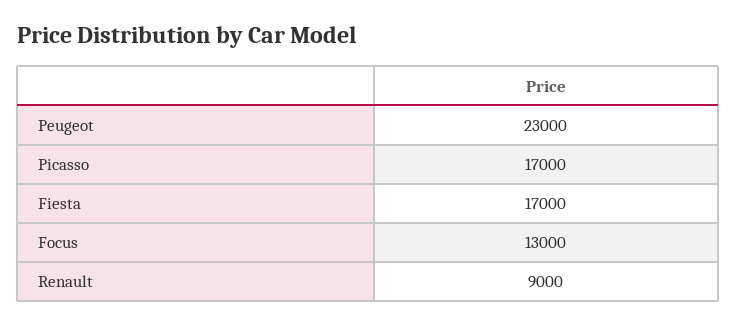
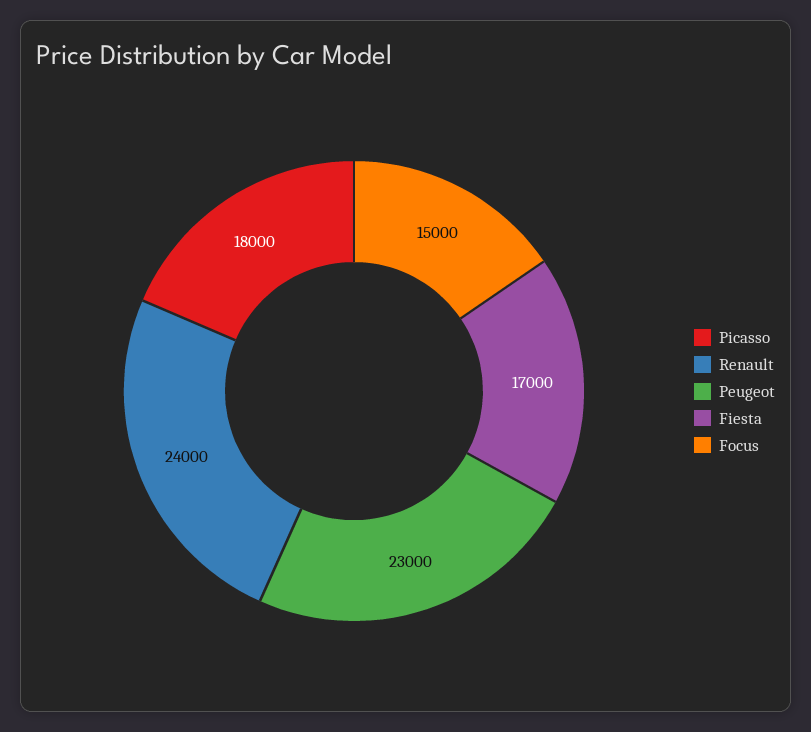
Picasso: 17000 -> 18000
Focus: 13000 -> 15000
Renault: 9000 -> 24000

